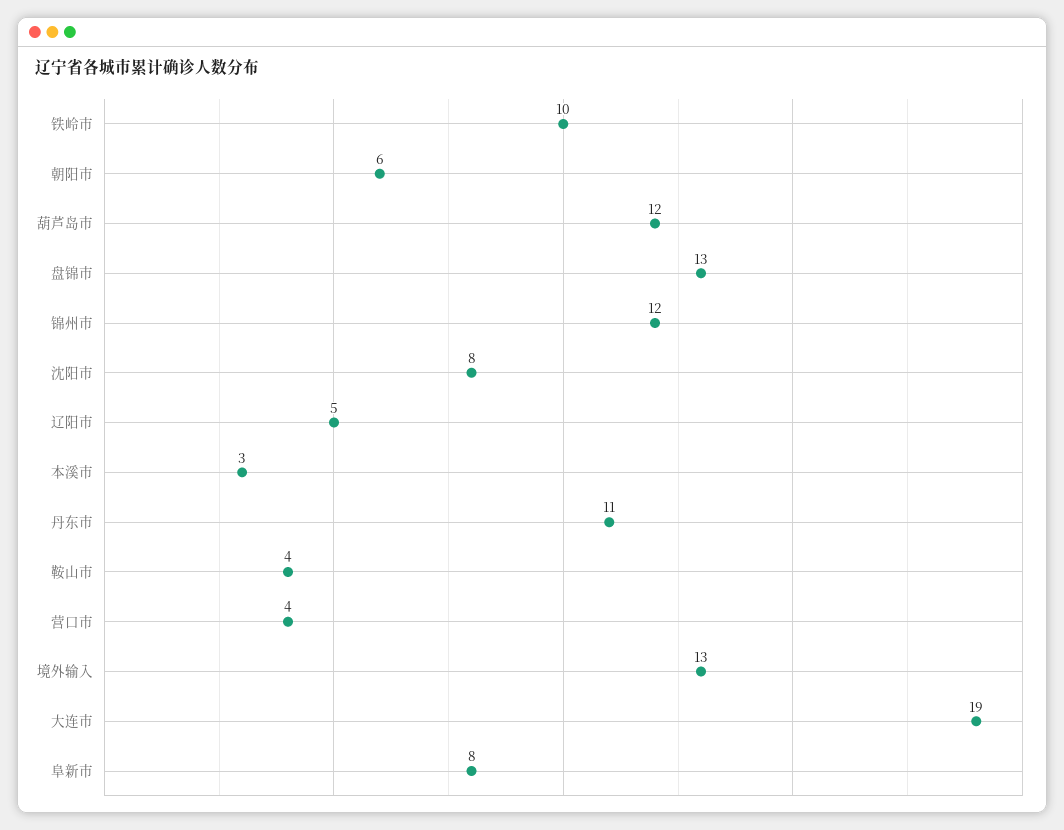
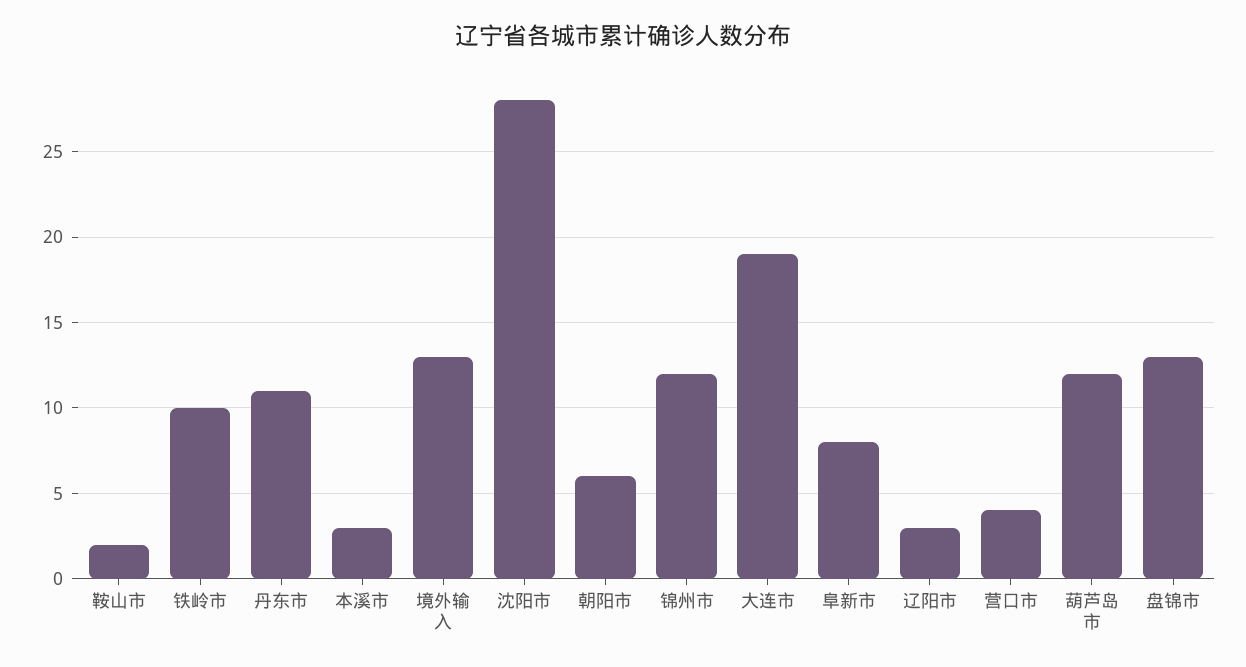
沈阳市: 8 -> 28
辽阳市: 5 -> 3
鞍山市: 4 -> 2

